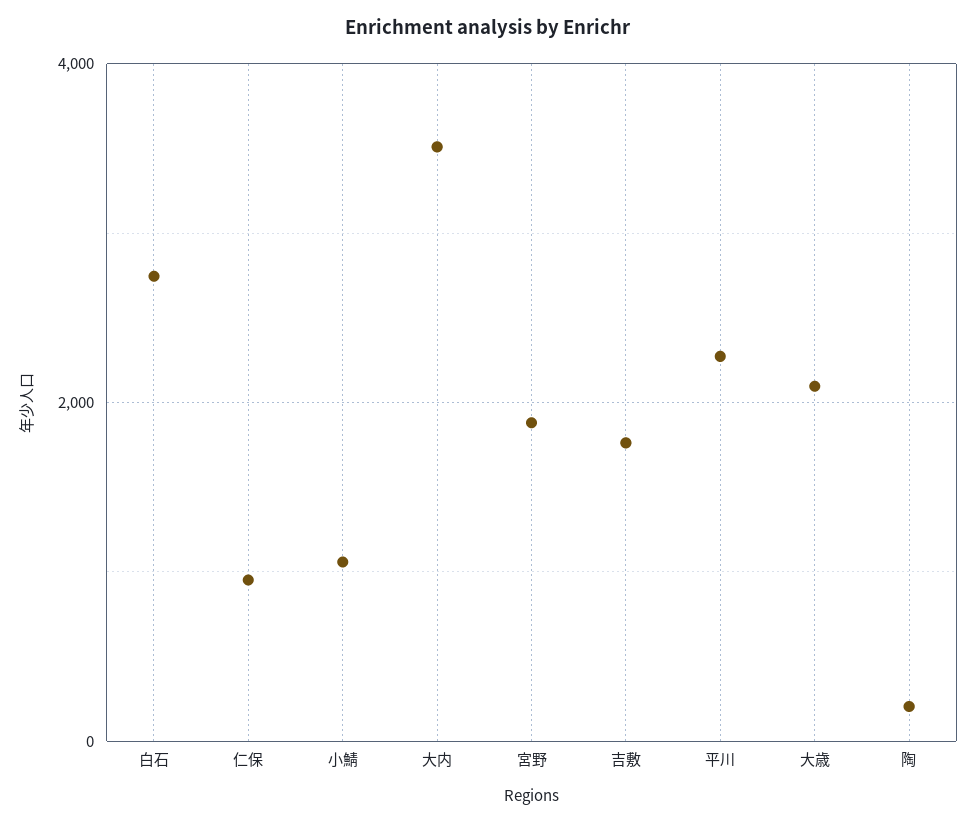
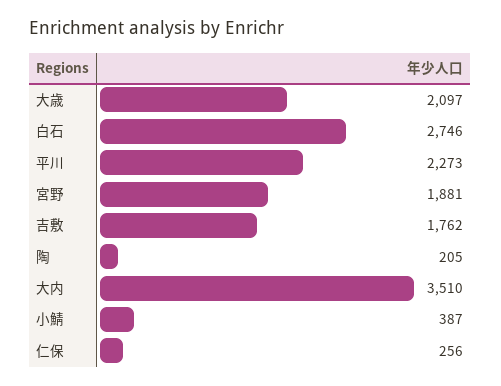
仁保: 1000 -> 256
小鯖: 1000 -> 387

